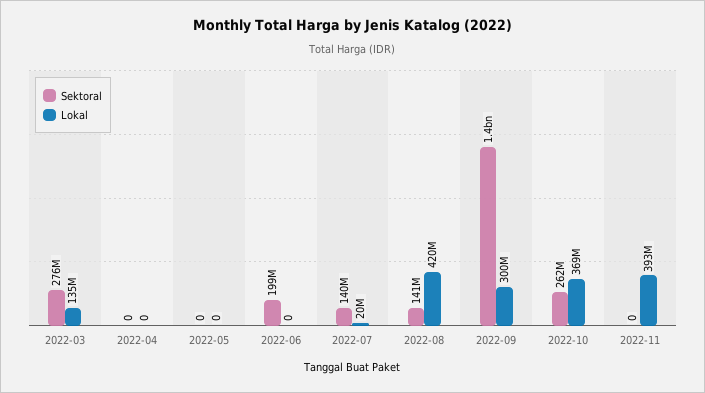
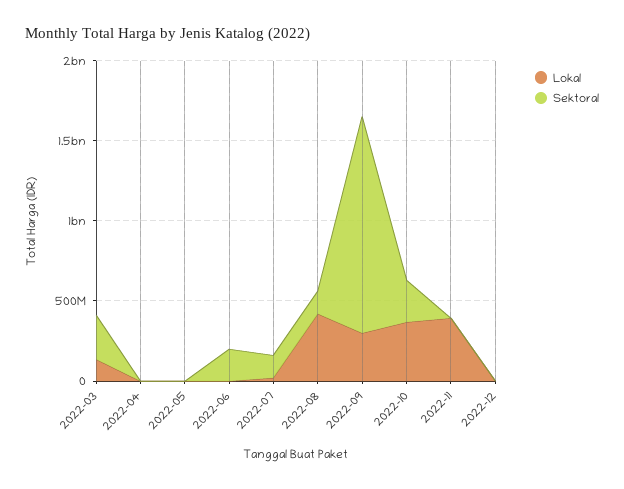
Lokal, 2022-12: none -> 0
Sektoral, 2022-12: none -> 0

